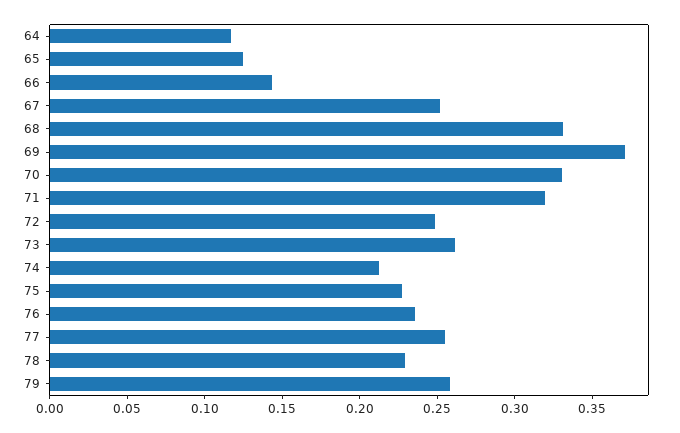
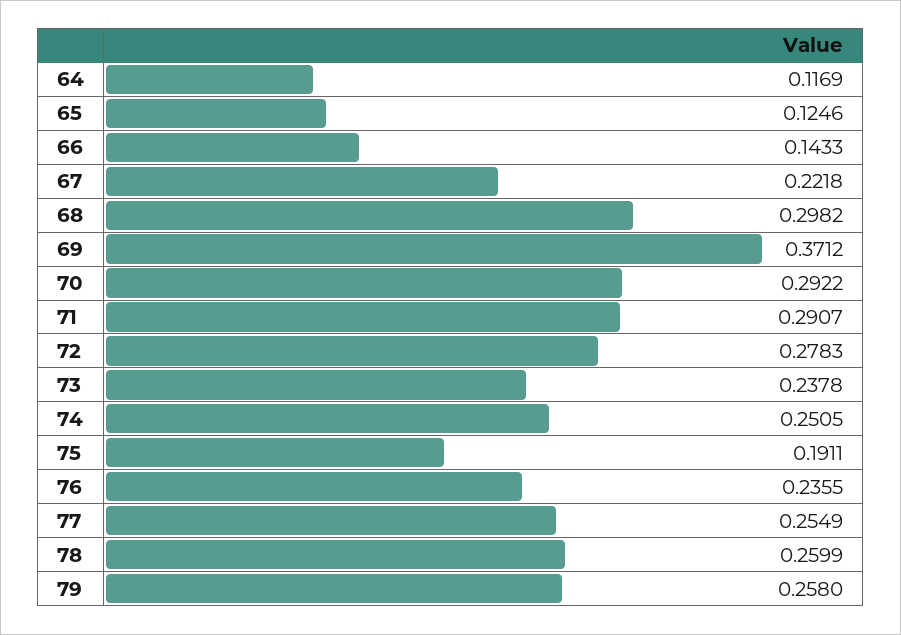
67: 0.25 -> 0.2218
68: 0.33 -> 0.2982
70: 0.33 -> 0.2922
71: 0.32 -> 0.2907
72: 0.25 -> 0.2783
73: 0.26 -> 0.2378
74: 0.21 -> 0.2505
75: 0.23 -> 0.1911
78: 0.23 -> 0.2599

